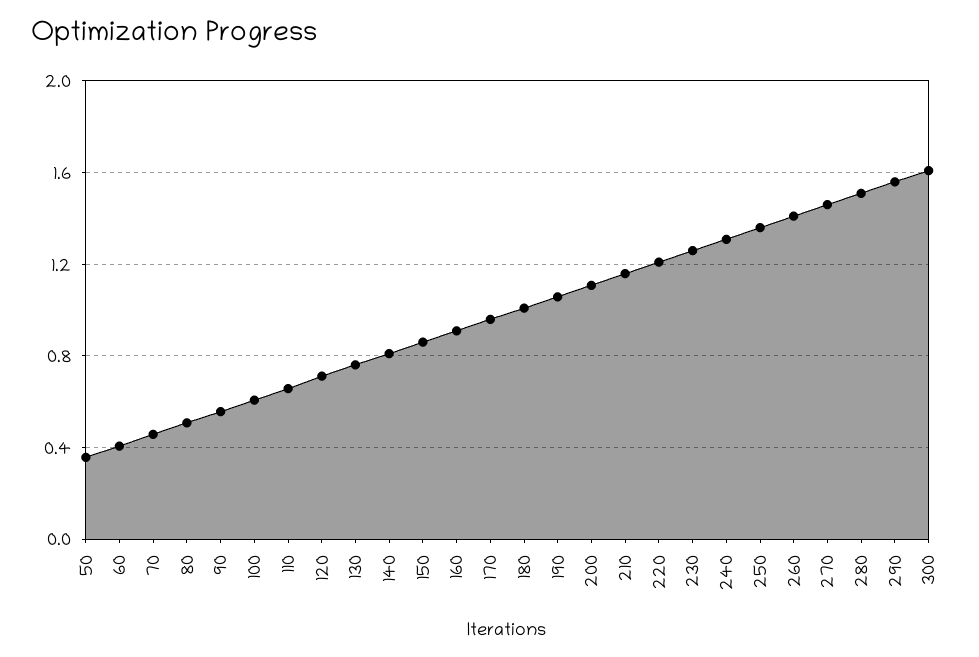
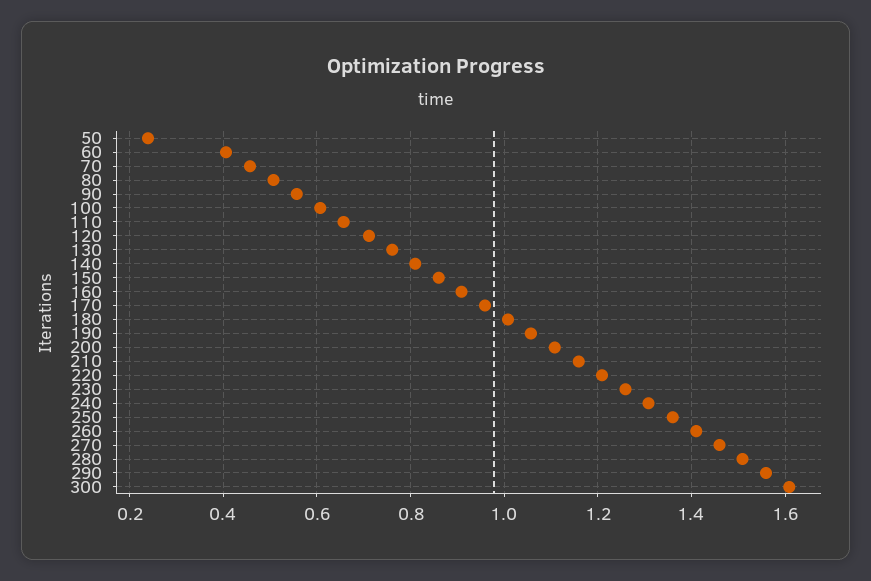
50: 0.35 -> 0.24

